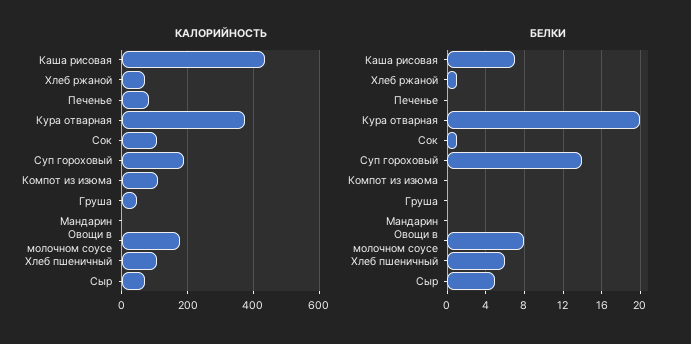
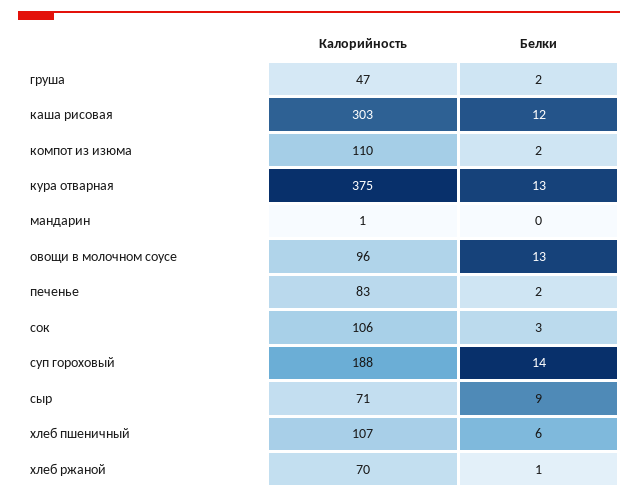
КАЛОРИЙНОСТЬ, Каша рисовая: 440 -> 303
КАЛОРИЙНОСТЬ, Овощи в молочном соусе: 180 -> 96
БЕЛКИ, Каша рисовая: 7 -> 12
БЕЛКИ, Печенье: 0 -> 2
БЕЛКИ, Кура отварная: 20 -> 13
БЕЛКИ, Сок: 1 -> 3
БЕЛКИ, Компот из изюма: 0 -> 2
БЕЛКИ, Груша: 0 -> 2
БЕЛКИ, Овощи в молочном соусе: 8 -> 13
БЕЛКИ, Сыр: 5 -> 9

